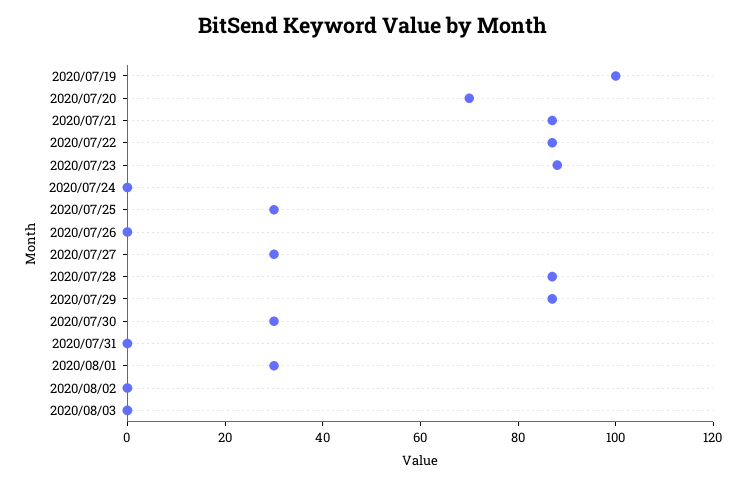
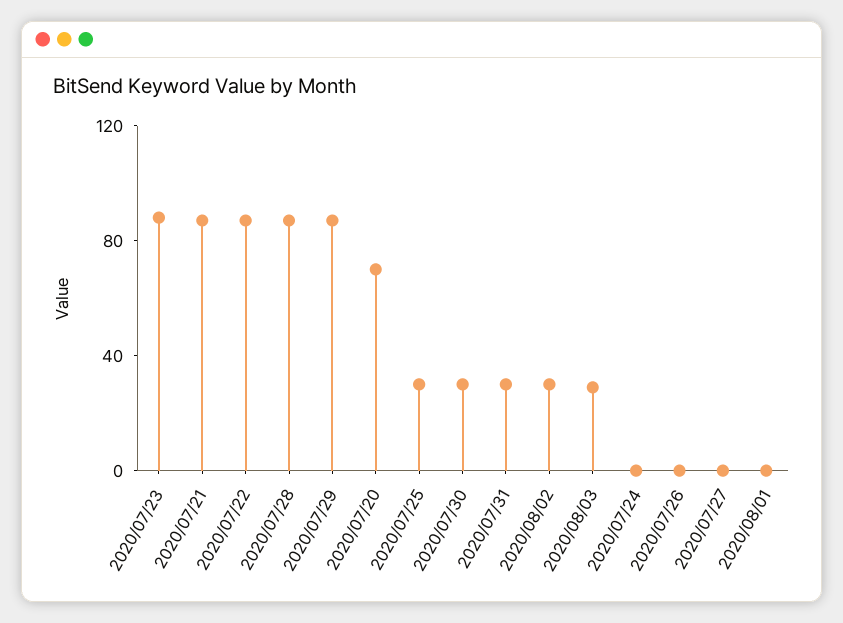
2020/07/19: 100 -> none
2020/07/27: 30 -> 0
2020/07/31: 0 -> 30
2020/08/01: 30 -> 0
2020/08/02: 0 -> 30
2020/08/03: 0 -> 30

